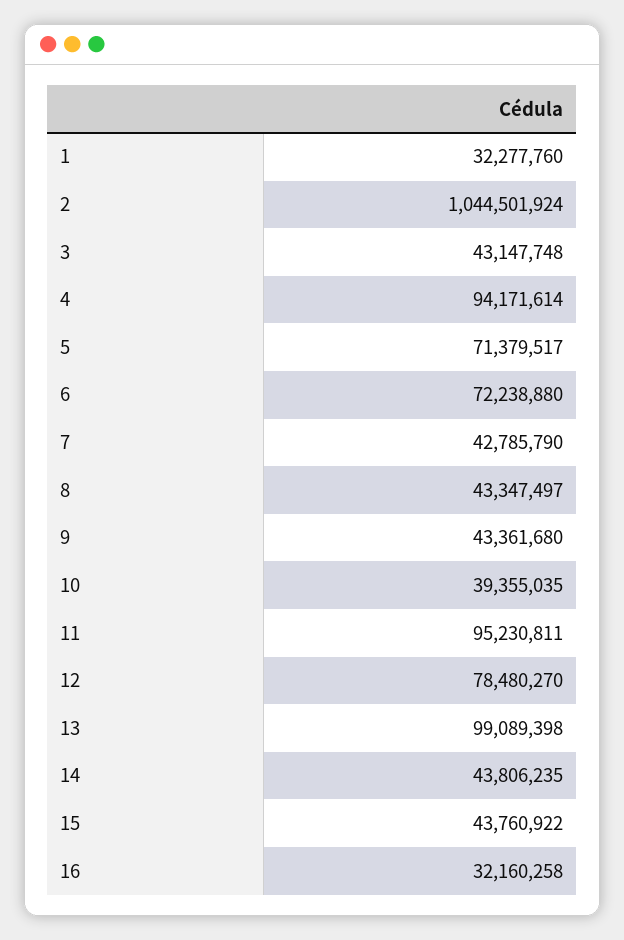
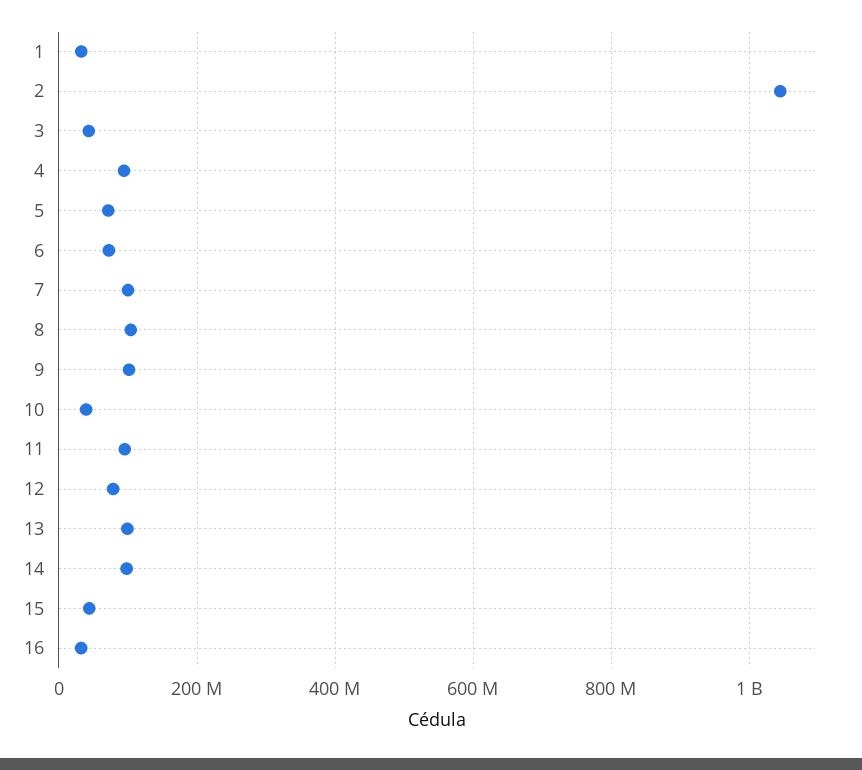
7: 42785790 -> 100000000
8: 43347497 -> 100000000
9: 43361680 -> 100000000
14: 43806235 -> 100000000

